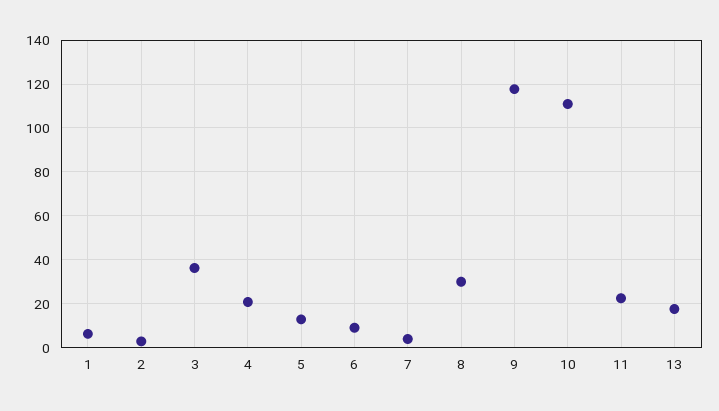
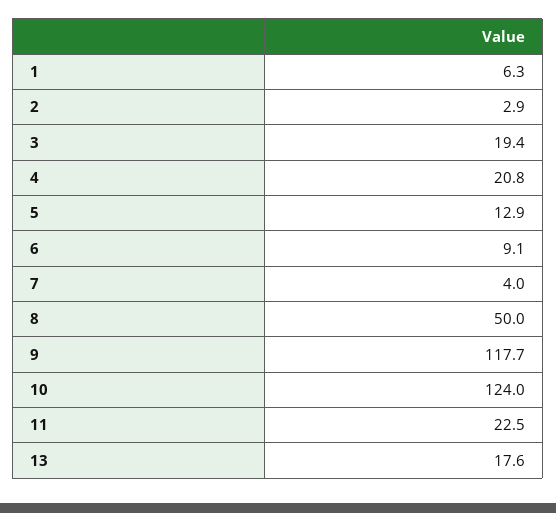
3: 35 -> 19.4
8: 30 -> 50
10: 110 -> 124

